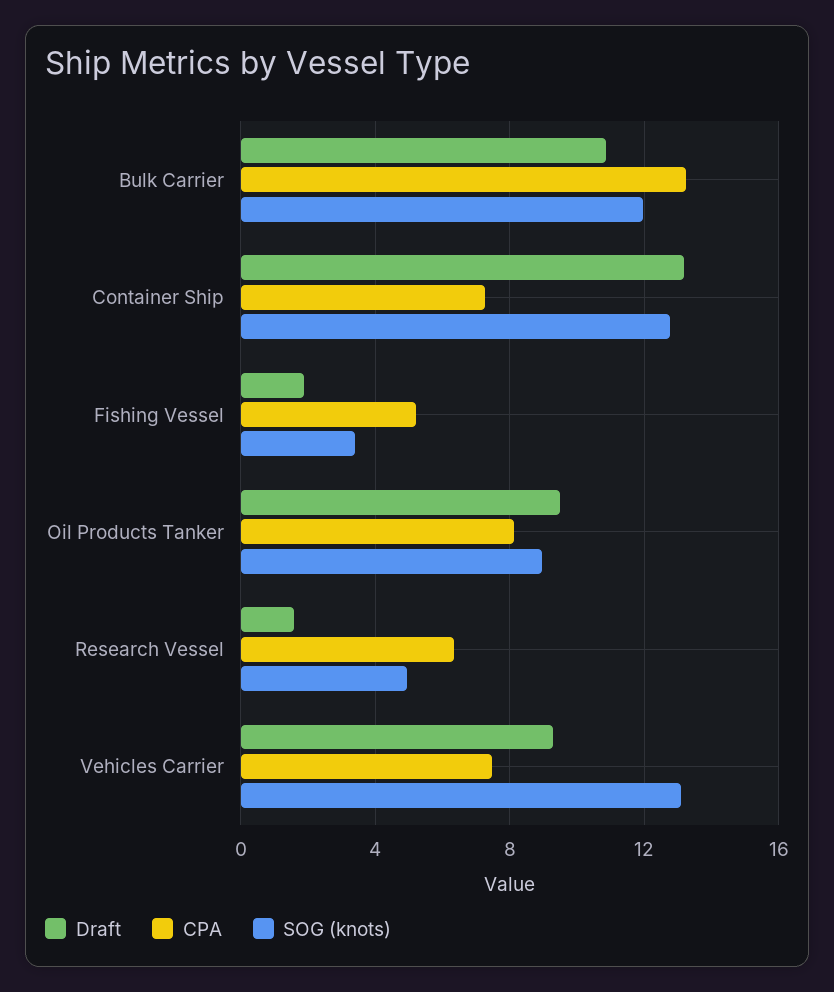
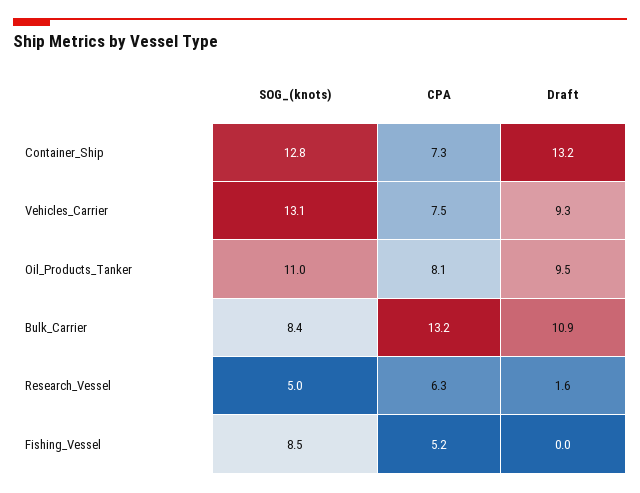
SOG (knots), Bulk Carrier: 12 -> 8.4
Draft, Fishing Vessel: 2 -> 0
SOG (knots), Fishing Vessel: 3.5 -> 8.5
SOG (knots), Oil Products Tanker: 9 -> 11

